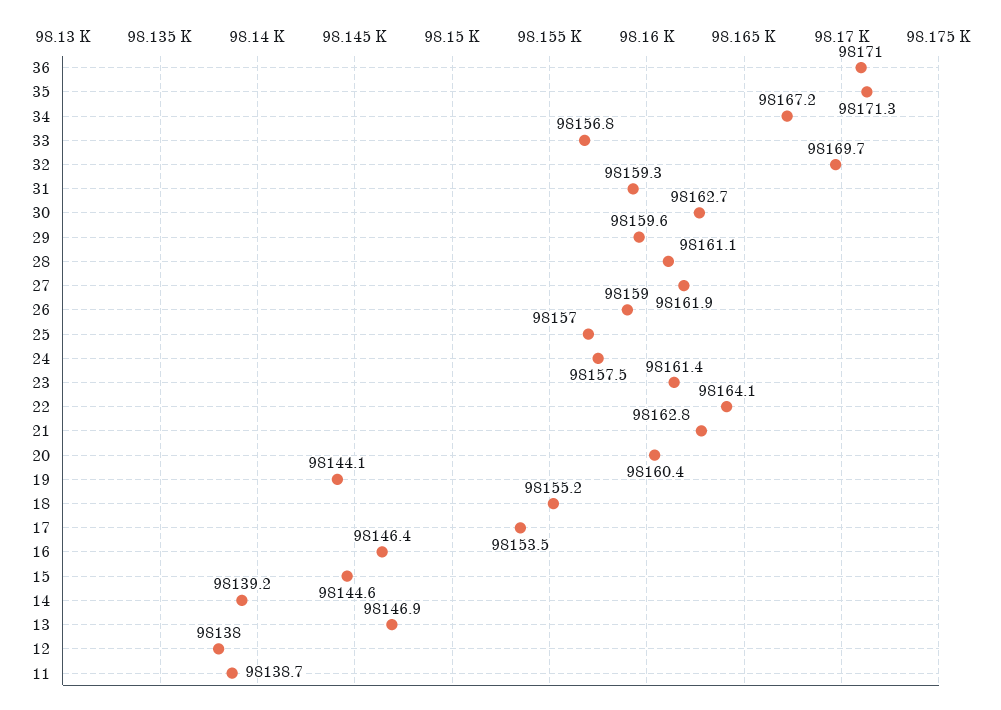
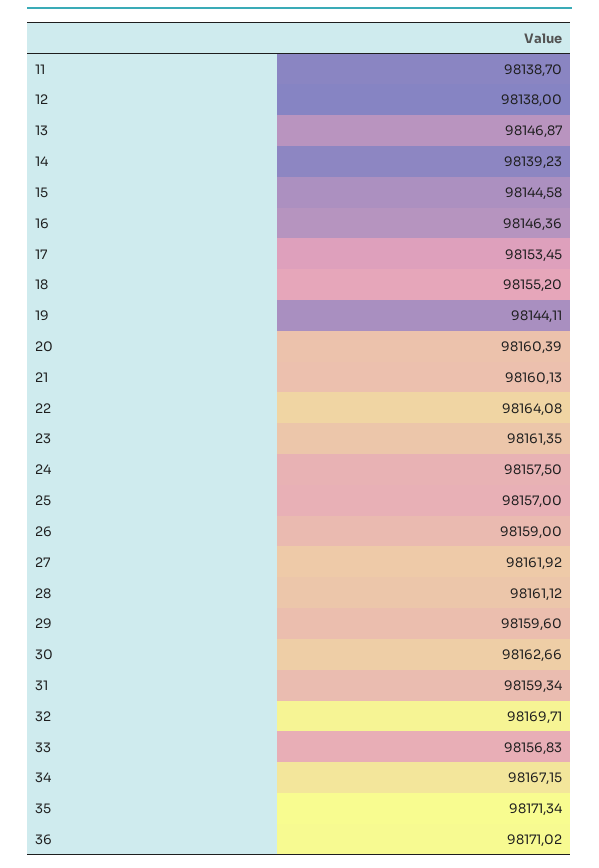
21: 98162.8 -> 98160.13

